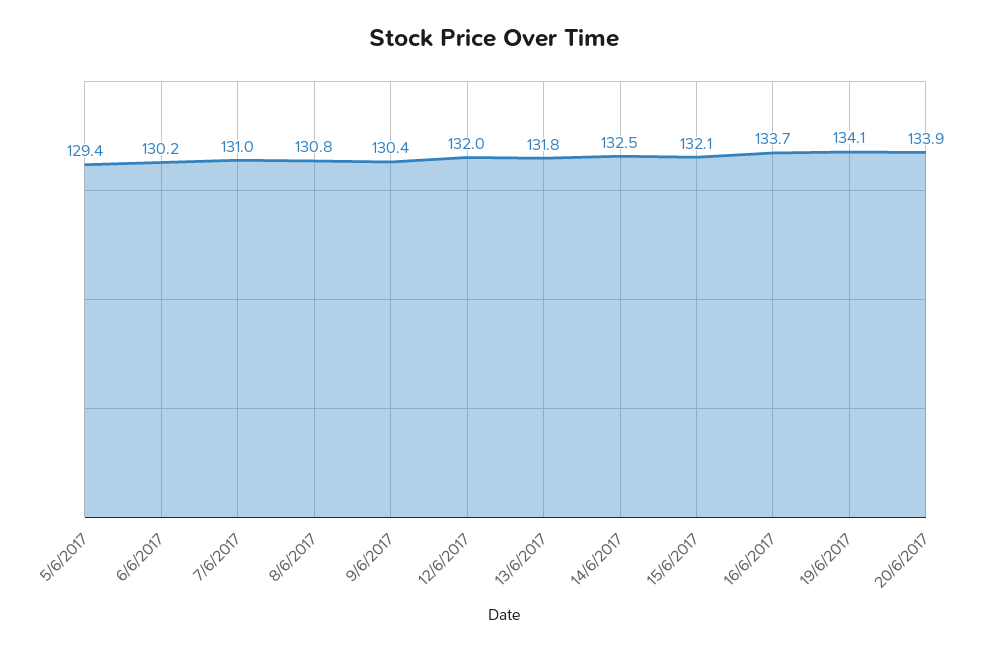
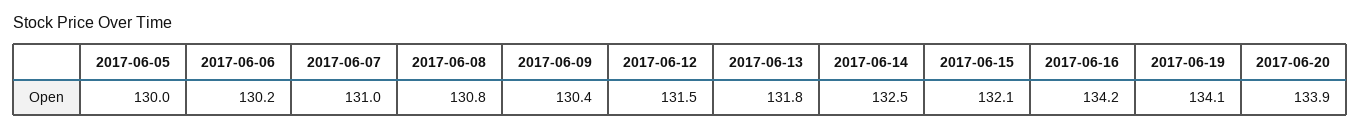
5/6/2017: 129.4 -> 130
12/6/2017: 132 -> 131.5
16/6/2017: 133.7 -> 134.2

